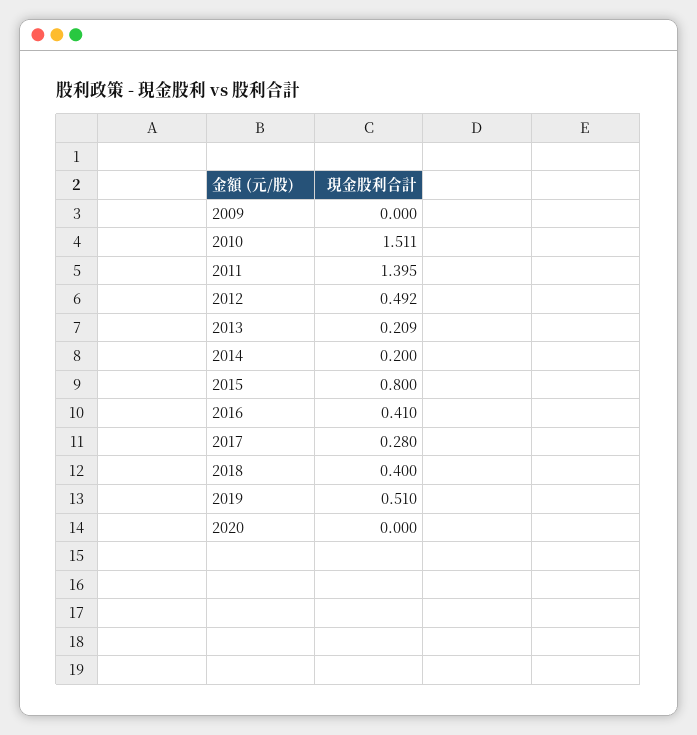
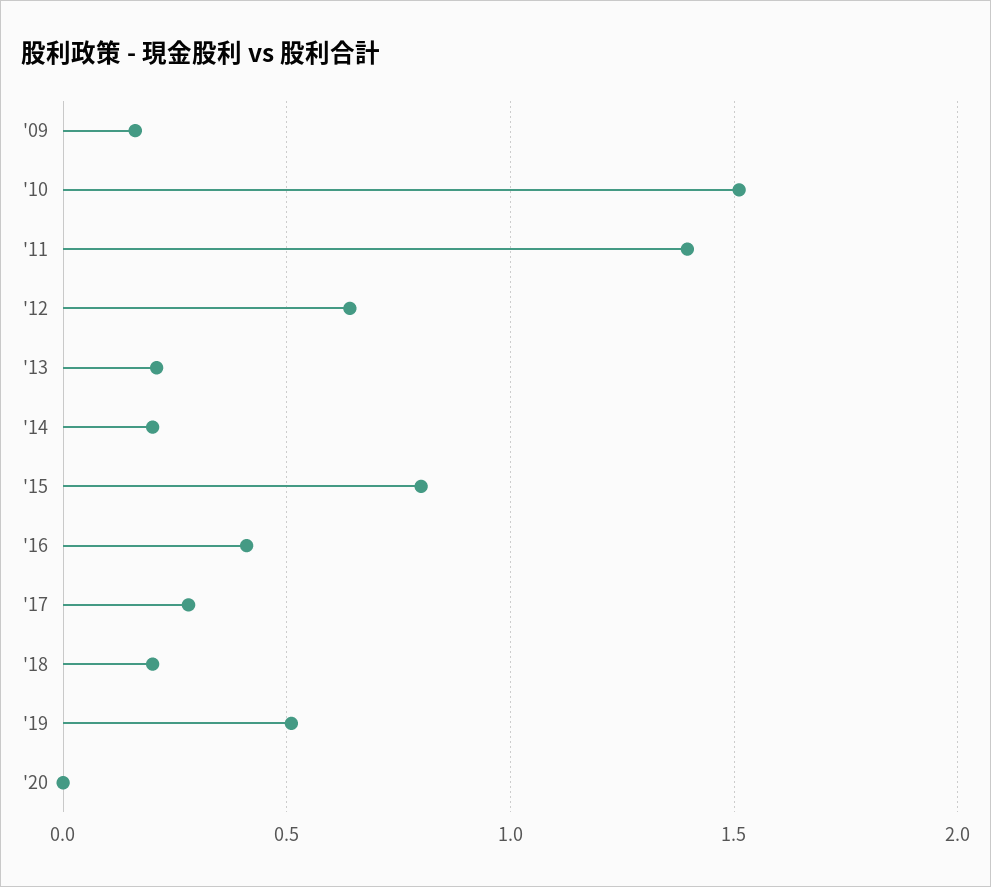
2009: 0 -> 0.15
2012: 0.492 -> 0.65
2018: 0.4 -> 0.2

